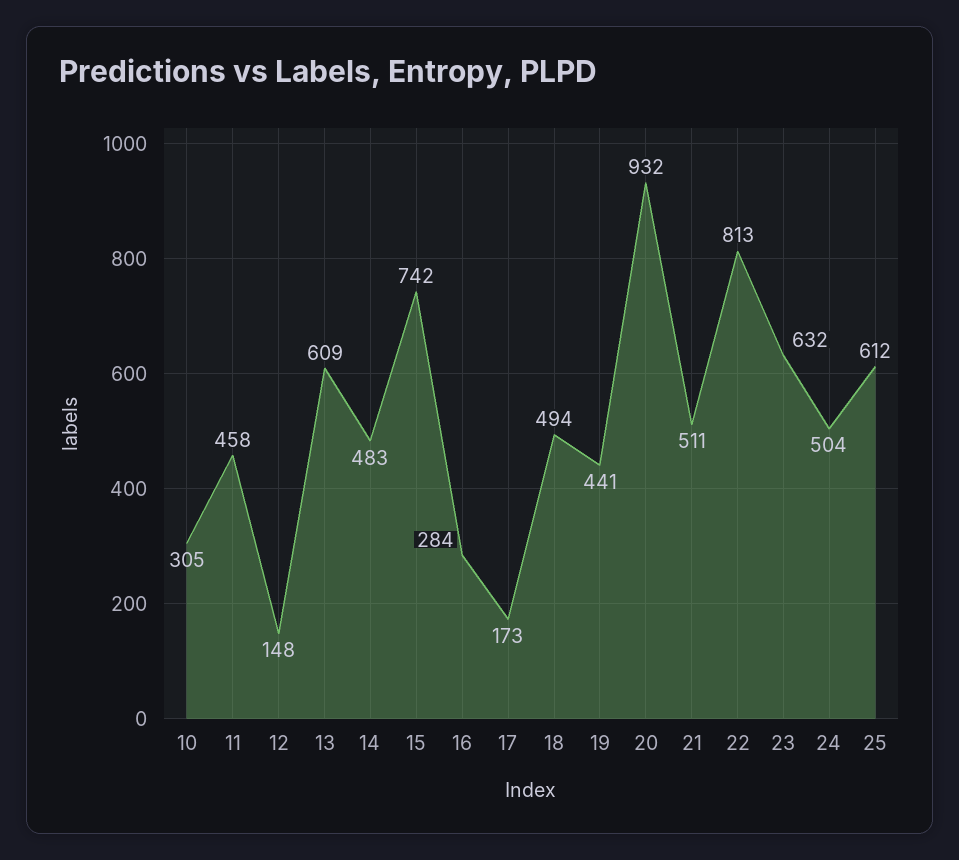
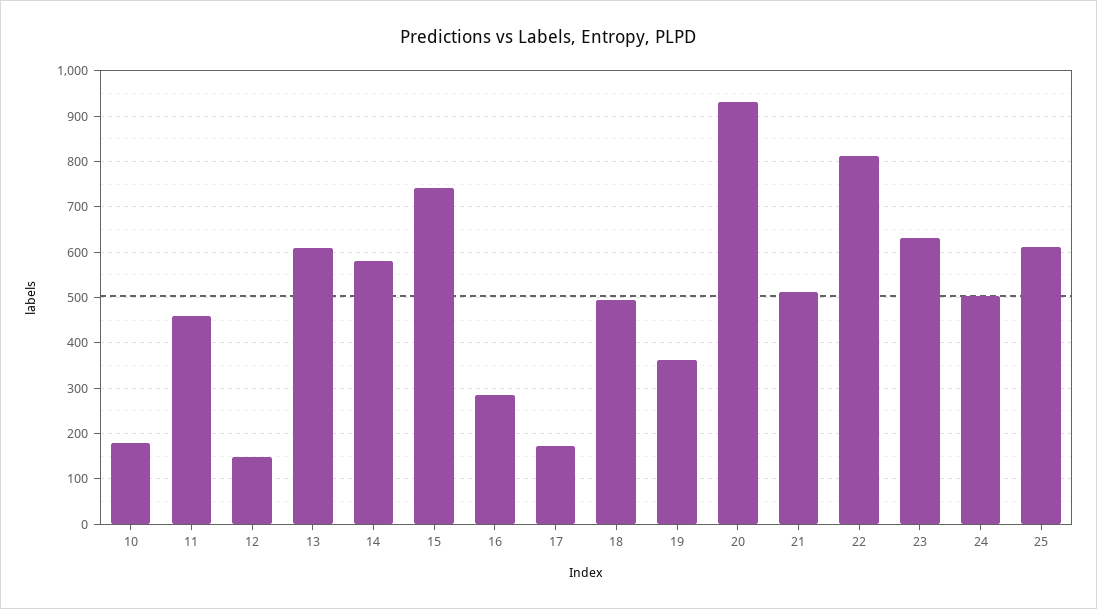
10: 305 -> 180
14: 483 -> 580
19: 441 -> 360

